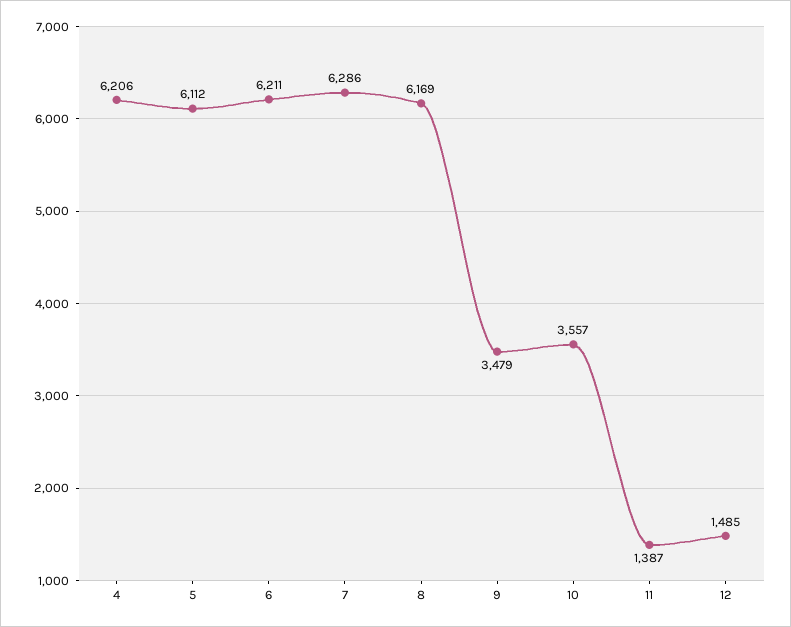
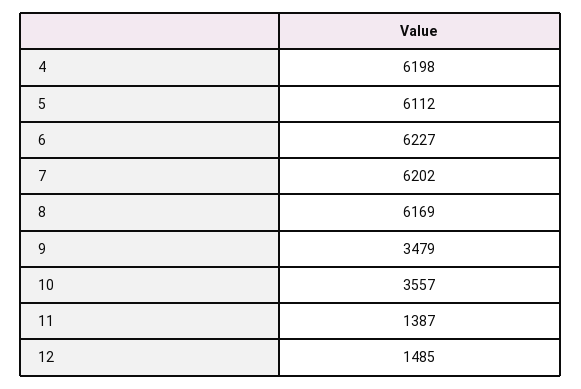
4: 6206 -> 6198
6: 6211 -> 6227
7: 6286 -> 6202

